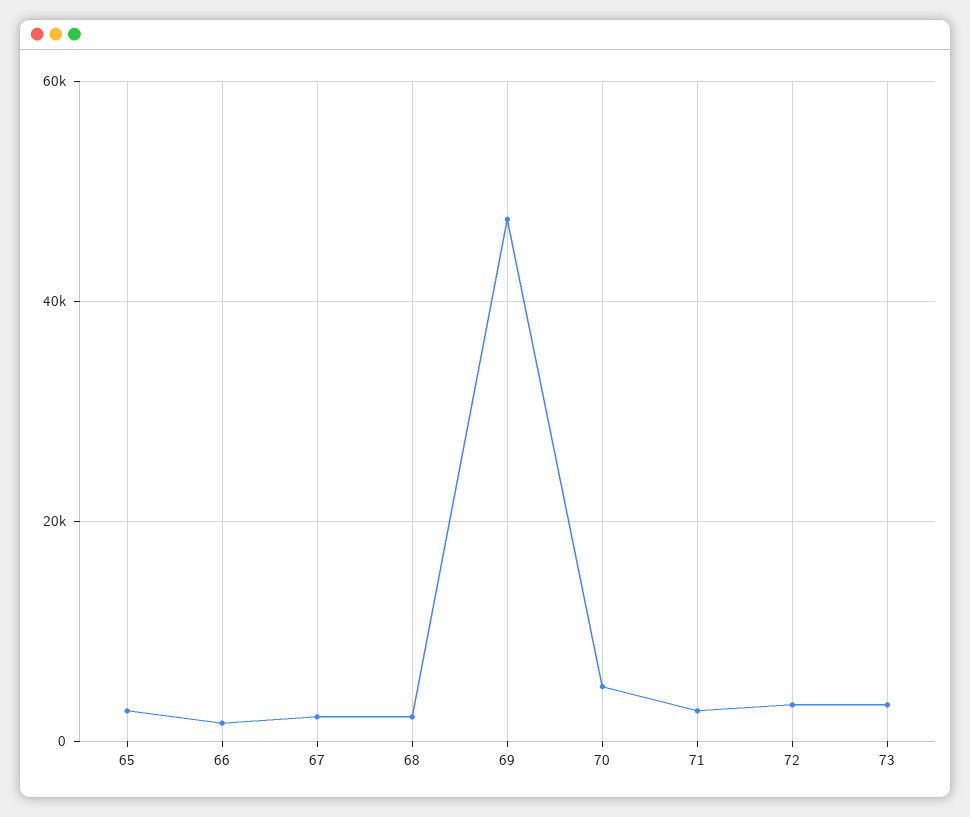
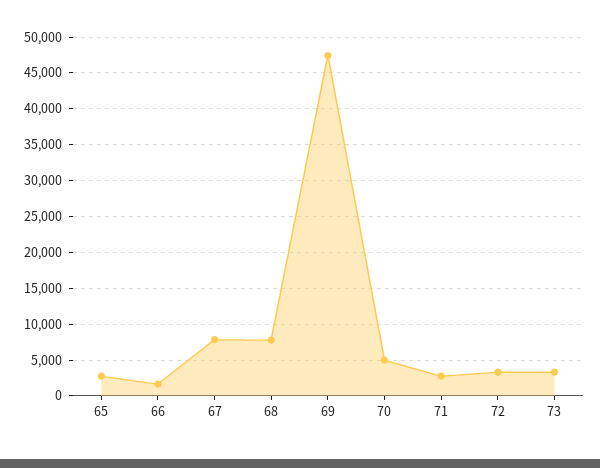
67: 2000 -> 8000
68: 2000 -> 8000

